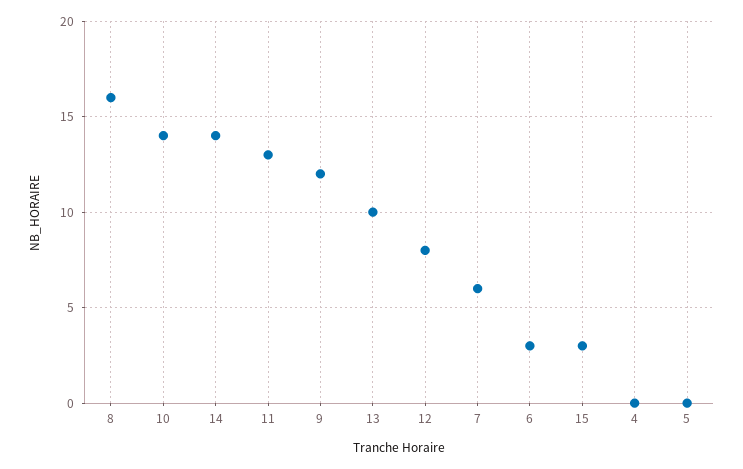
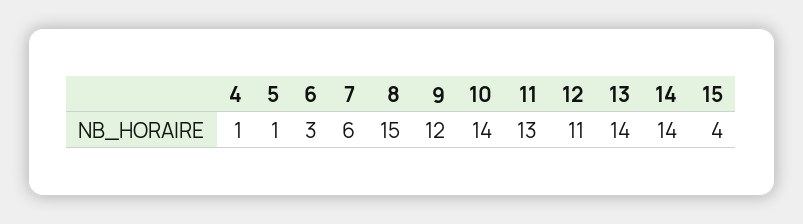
8: 16 -> 15
13: 10 -> 14
12: 8 -> 11
15: 3 -> 4
4: 0 -> 1
5: 0 -> 1

